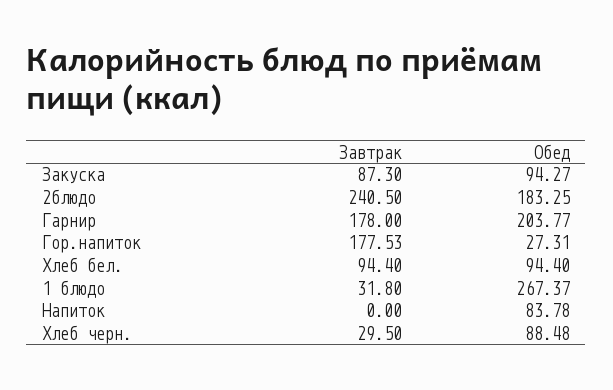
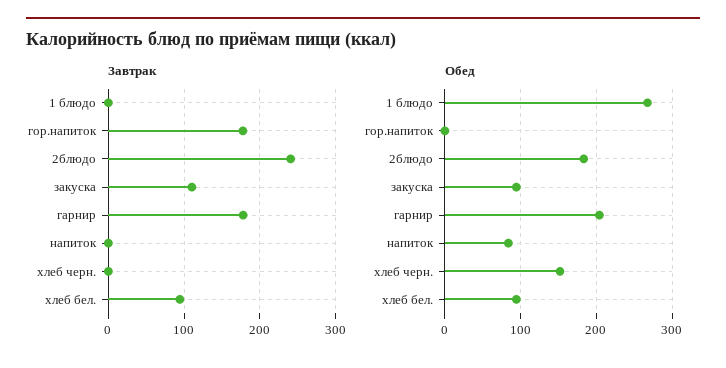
Завтрак, Закуска: 87.3 -> 110
Обед, Гор.напиток: 27.31 -> 0
Завтрак, 1 блюдо: 31.8 -> 0
Завтрак, Хлеб черн.: 29.5 -> 0
Обед, Хлеб черн.: 88.48 -> 150

